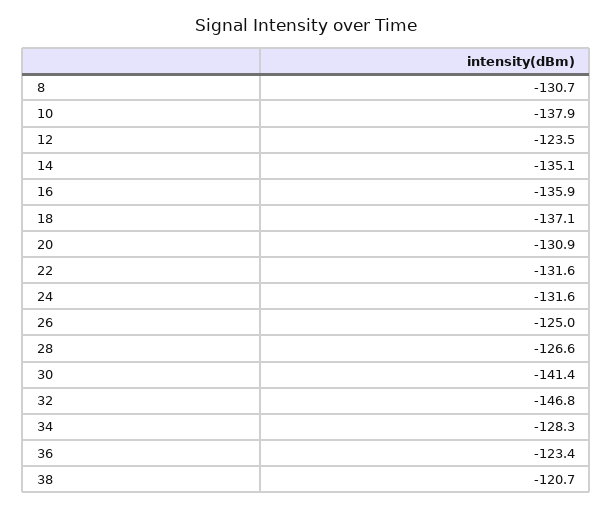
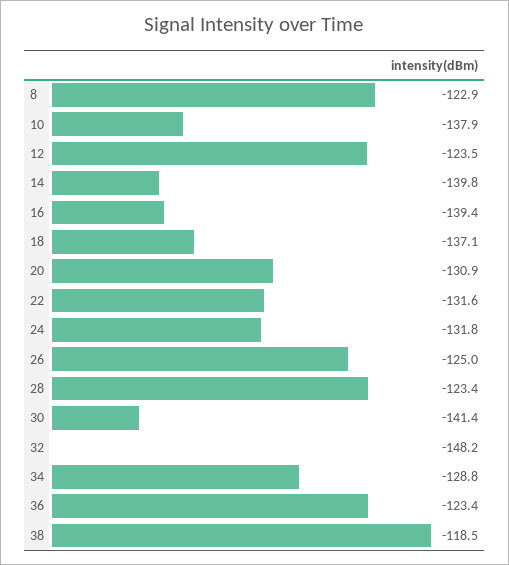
8: -130.7 -> -122.9
14: -135.1 -> -139.8
16: -135.9 -> -139.4
24: -131.6 -> -131.8
28: -126.6 -> -123.4
32: -146.8 -> -148.2
34: -128.3 -> -128.8
38: -120.7 -> -118.5

